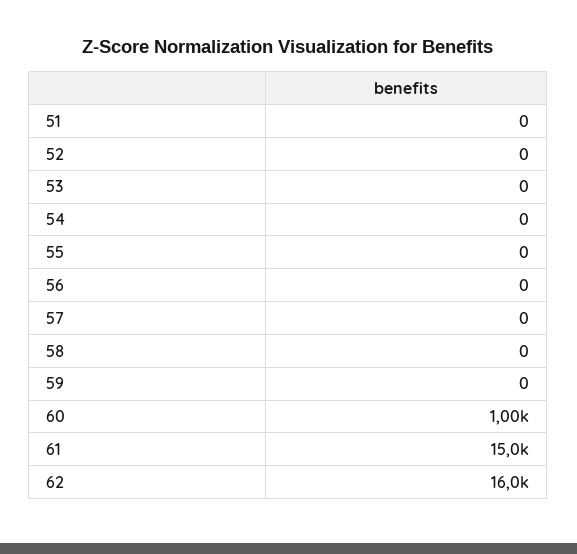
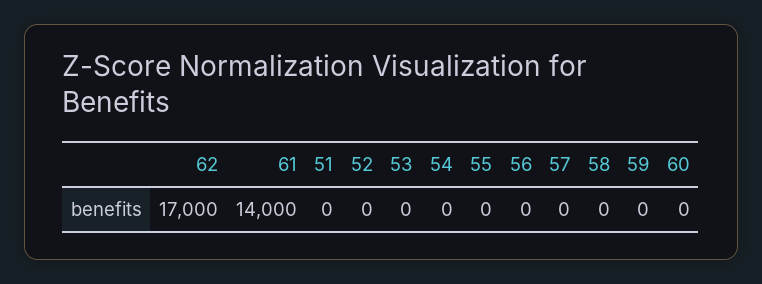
60: 1000 -> 0
61: 15000 -> 14000
62: 16000 -> 17000

